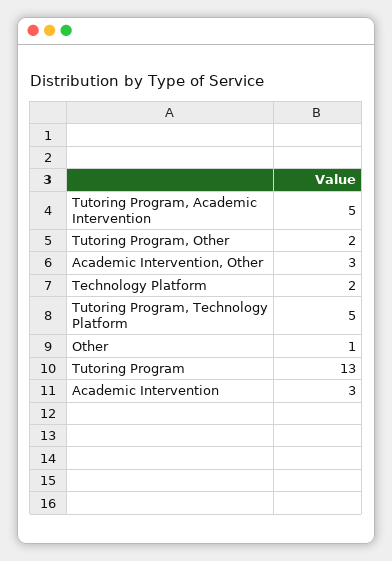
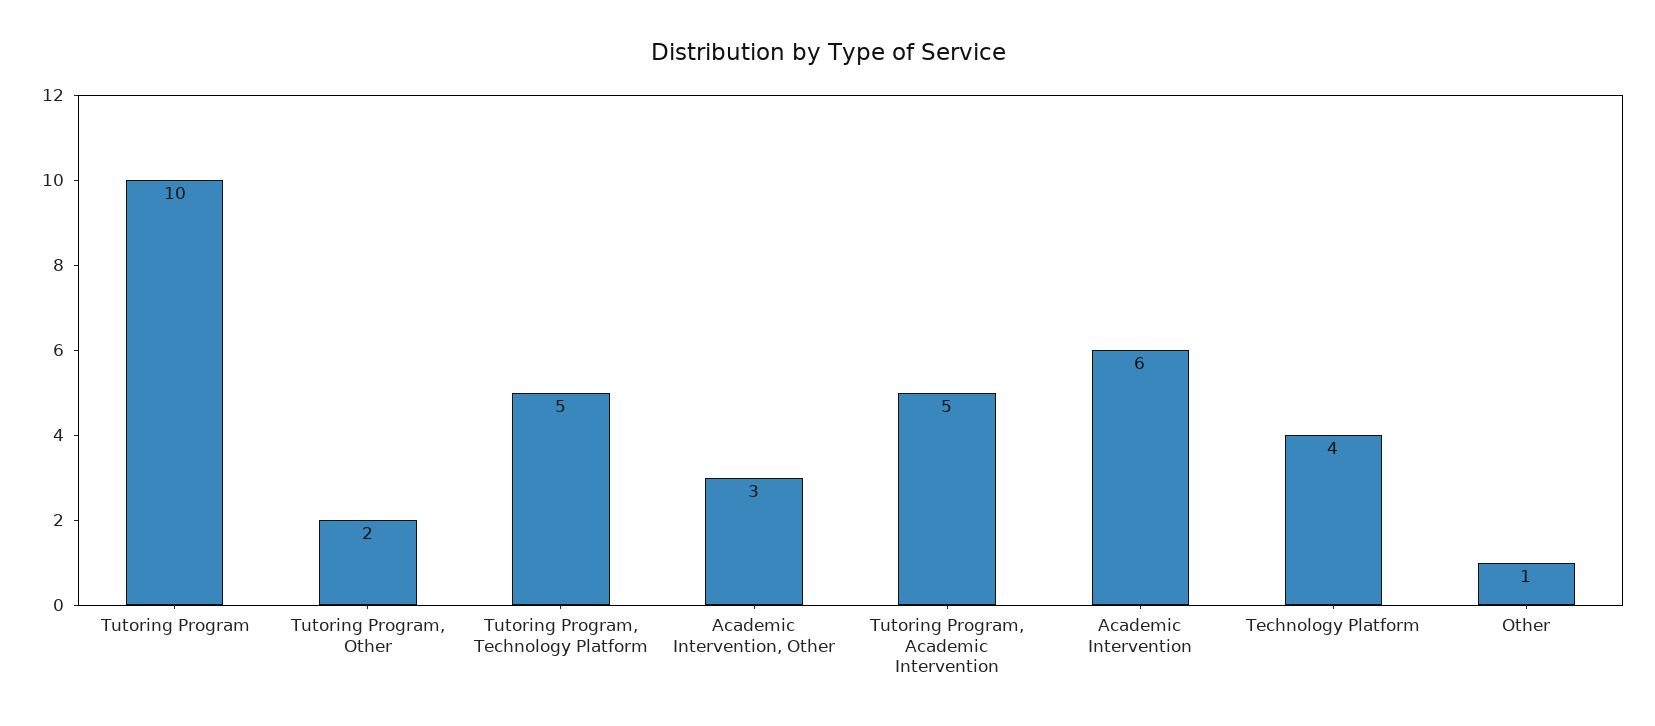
Technology Platform: 2 -> 4
Tutoring Program: 13 -> 10
Academic Intervention: 3 -> 6

